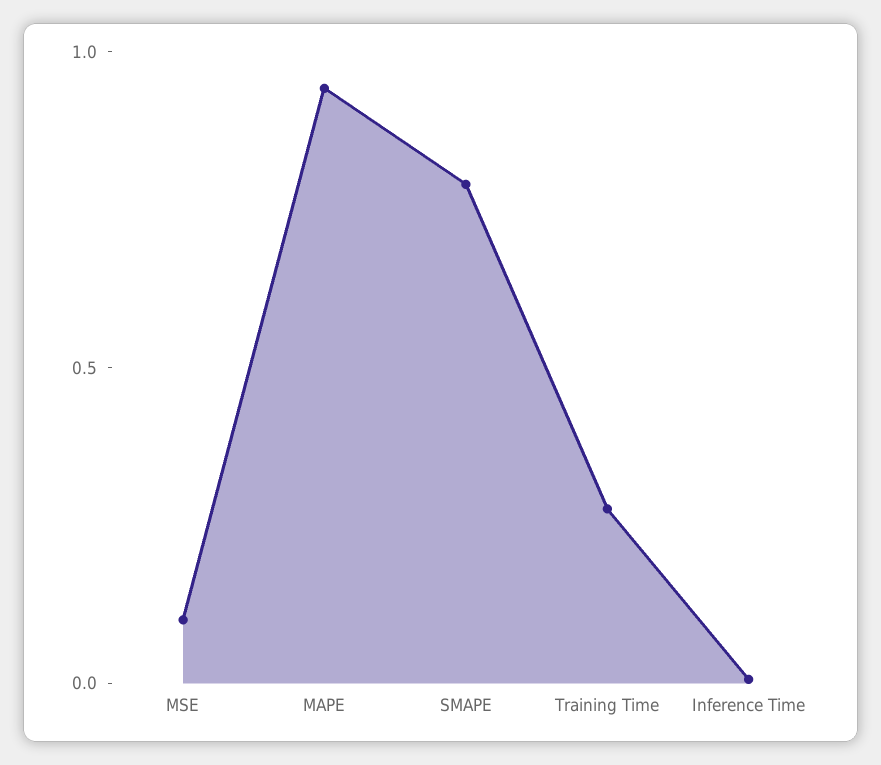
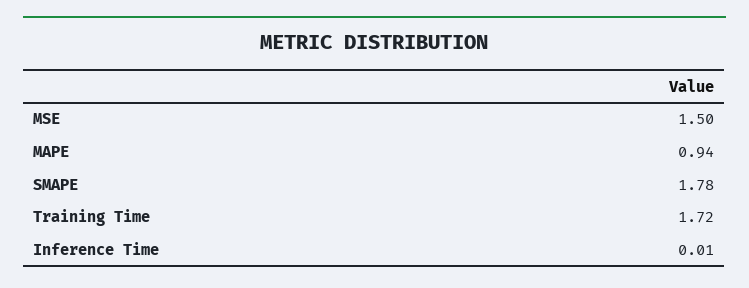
MSE: 0.1 -> 1.5
SMAPE: 0.8 -> 1.78
Training Time: 0.3 -> 1.72

